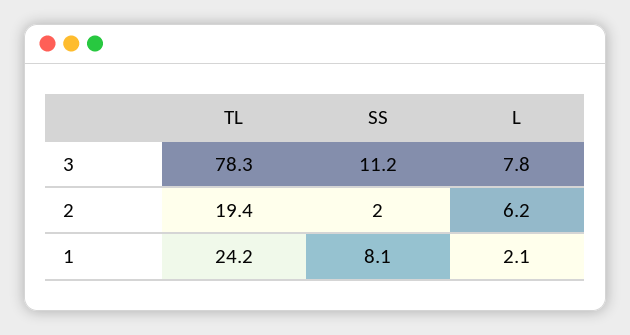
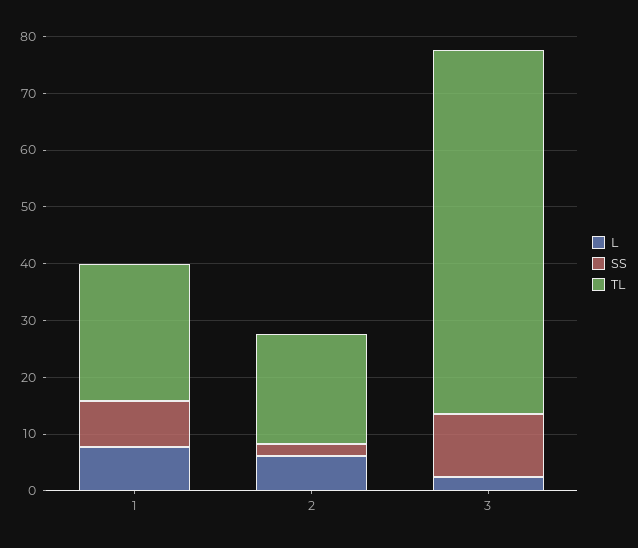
TL, 3: 78.3 -> 64
L, 3: 7.8 -> 2
L, 1: 2.1 -> 8

